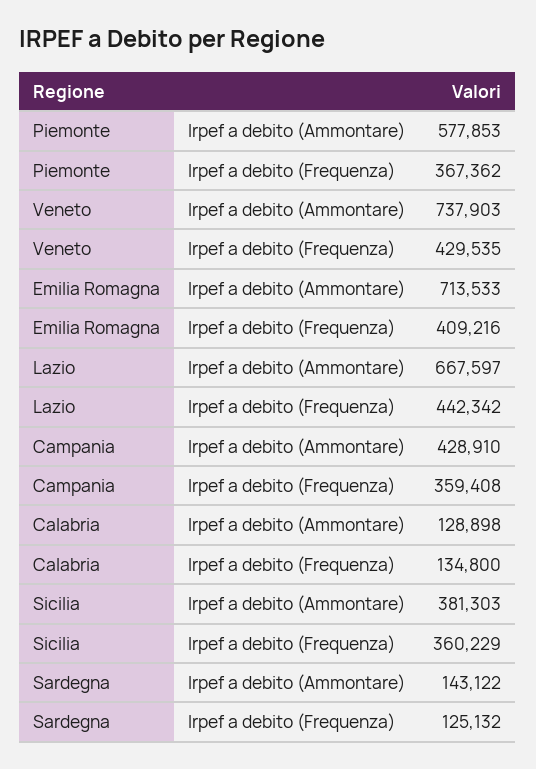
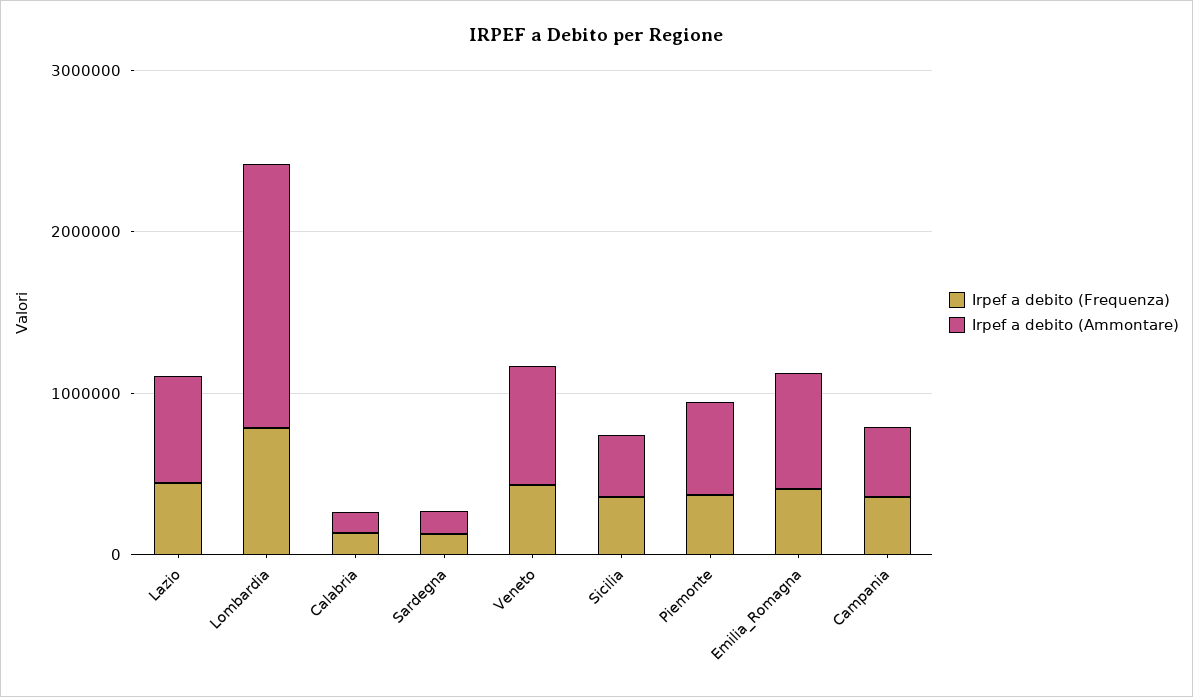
Irpef a debito (Frequenza), Lombardia: none -> 800000
Irpef a debito (Ammontare), Lombardia: none -> 1600000

